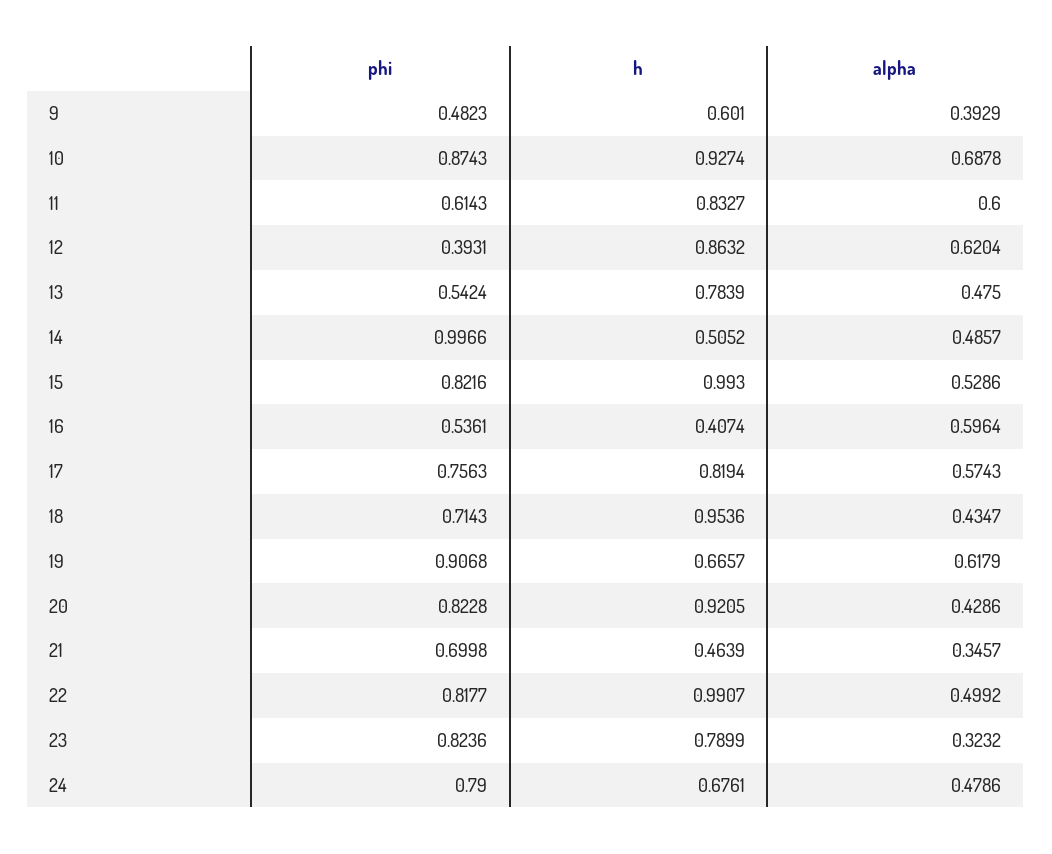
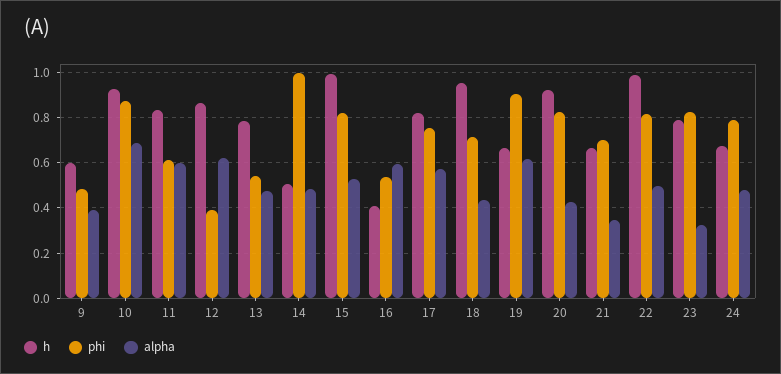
h, 21: 0.4639 -> 0.65

